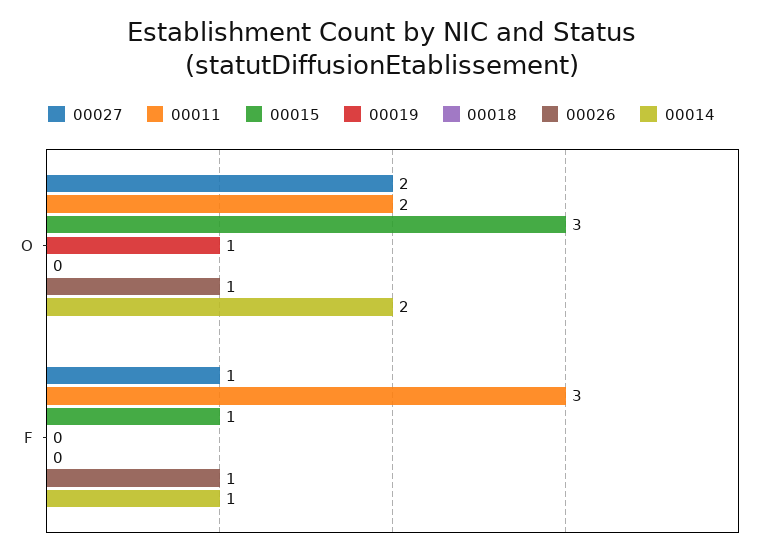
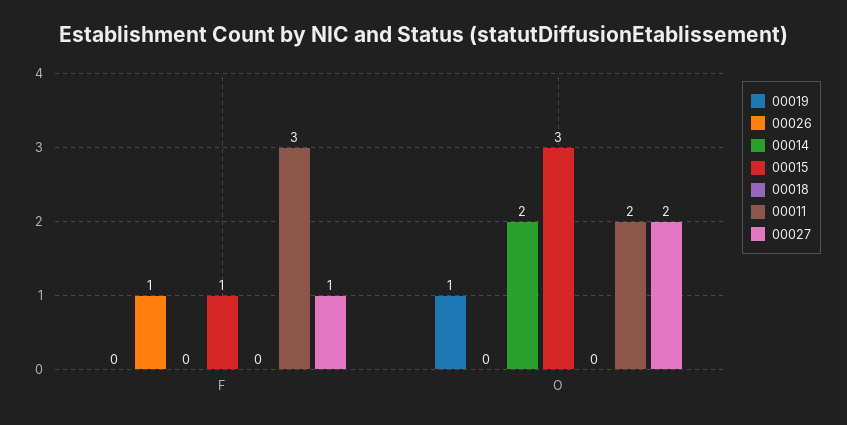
00026, O: 1 -> 0
00014, F: 1 -> 0

